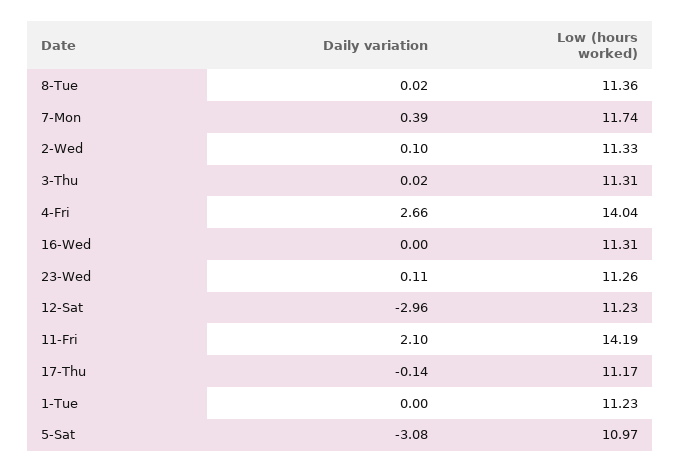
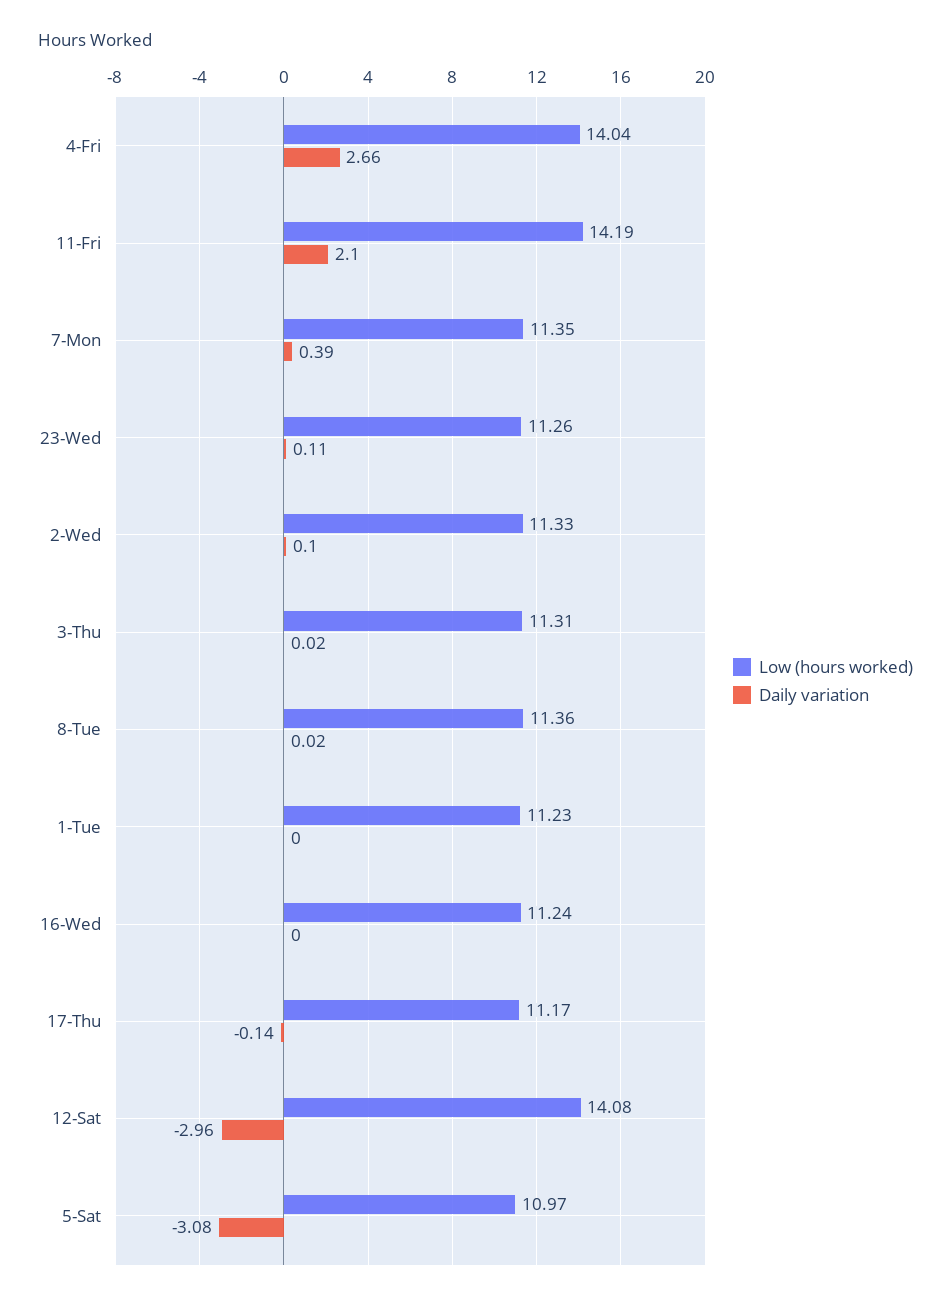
Low (hours worked), 7-Mon: 11.74 -> 11.35
Low (hours worked), 16-Wed: 11.31 -> 11.24
Low (hours worked), 12-Sat: 11.23 -> 14.08

